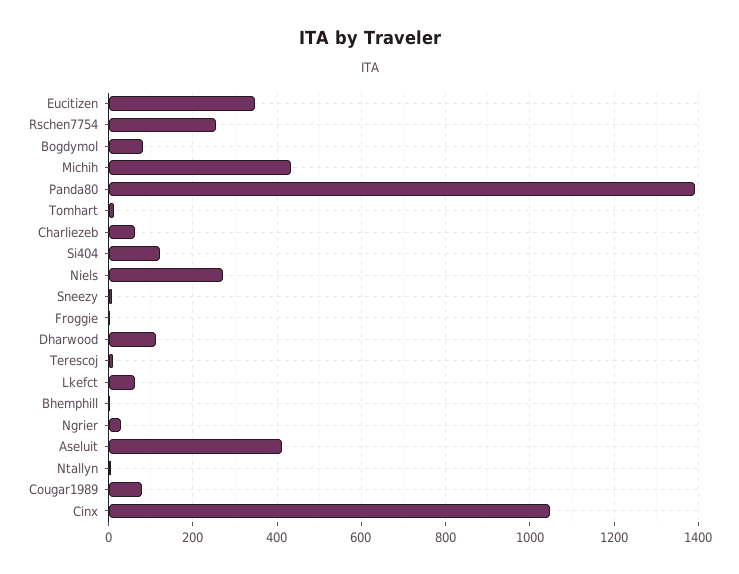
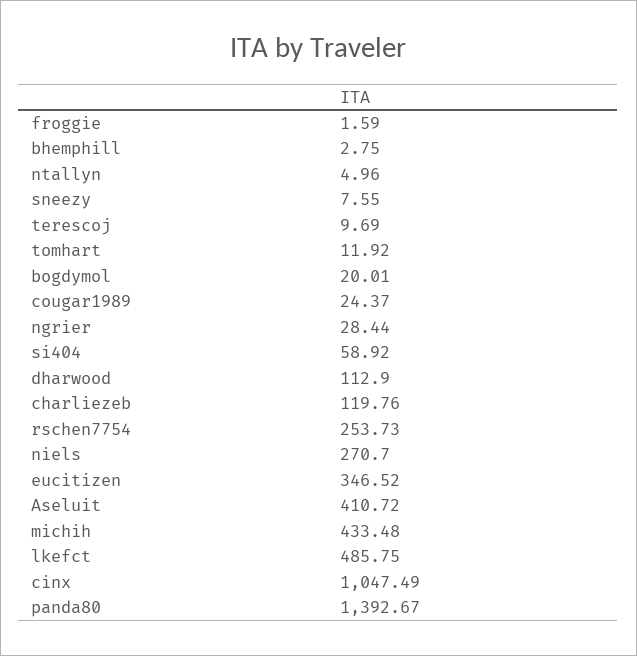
Bogdymol: 80 -> 20.01
Charliezeb: 60 -> 119.76
Si404: 120 -> 58.92
Lkefct: 60 -> 485.75
Cougar1989: 80 -> 24.37

